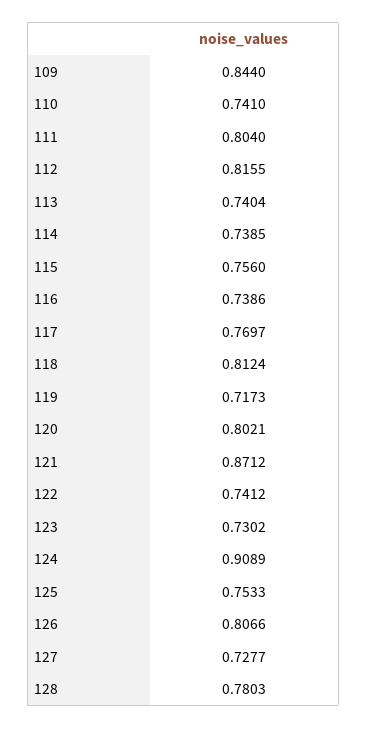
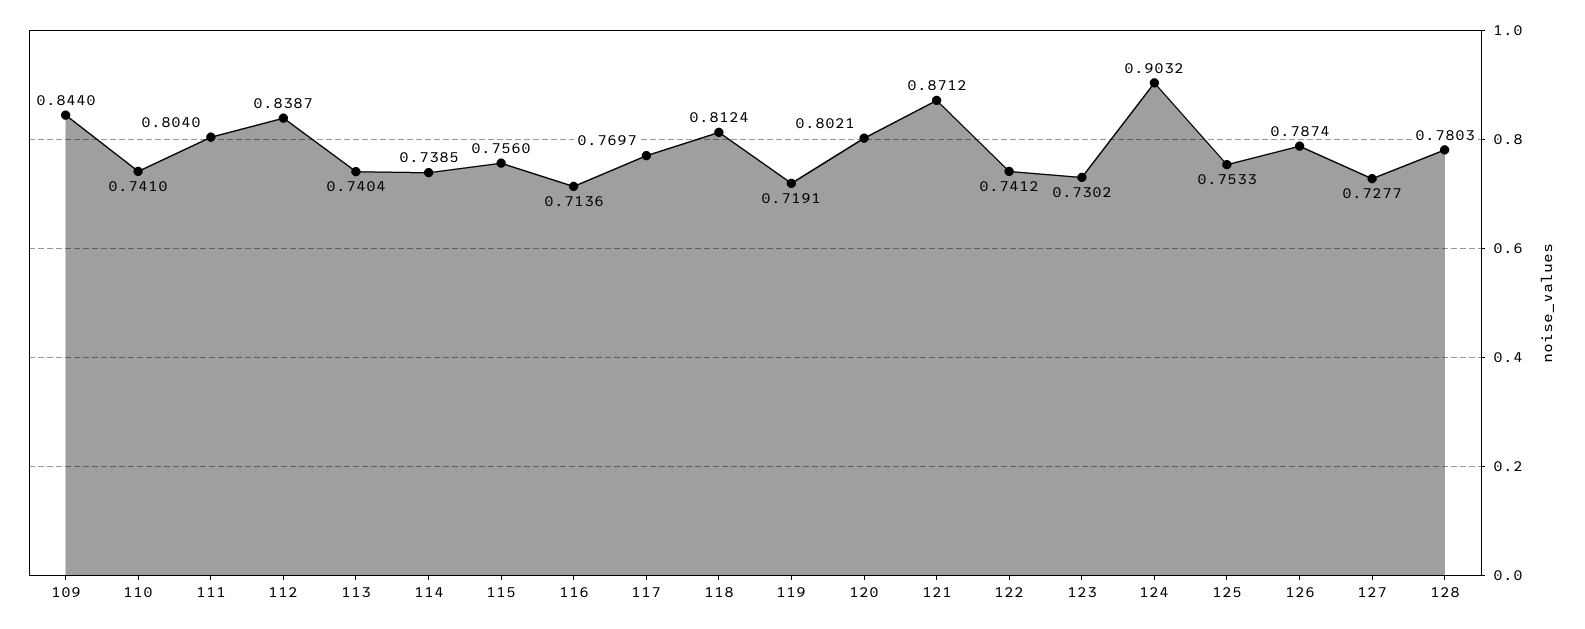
112: 0.8155 -> 0.8387
116: 0.7386 -> 0.7136
119: 0.7173 -> 0.7191
124: 0.9089 -> 0.9032
126: 0.8066 -> 0.7874

